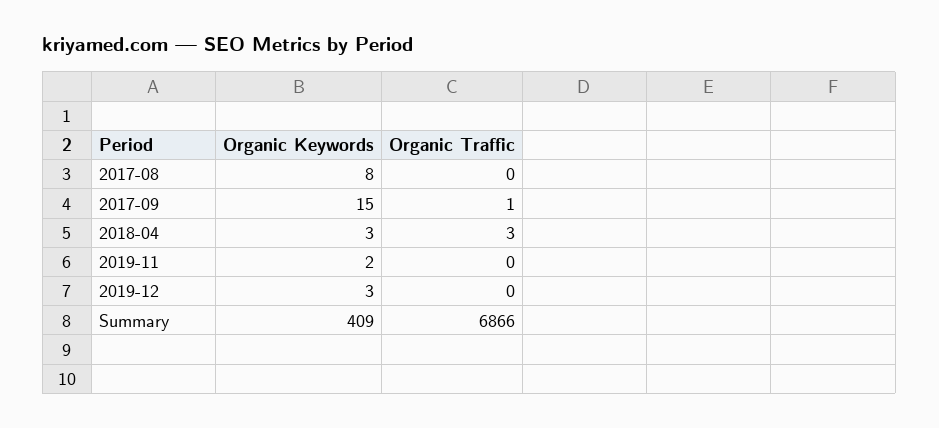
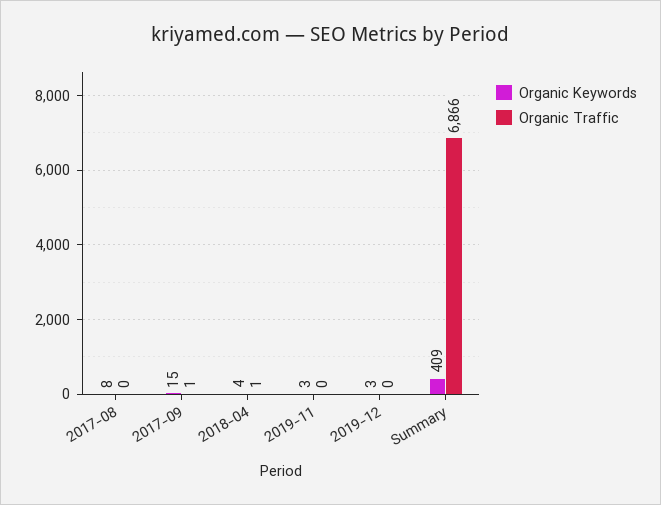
Organic Keywords, 2018-04: 3 -> 4
Organic Traffic, 2018-04: 3 -> 1
Organic Keywords, 2019-11: 2 -> 3

